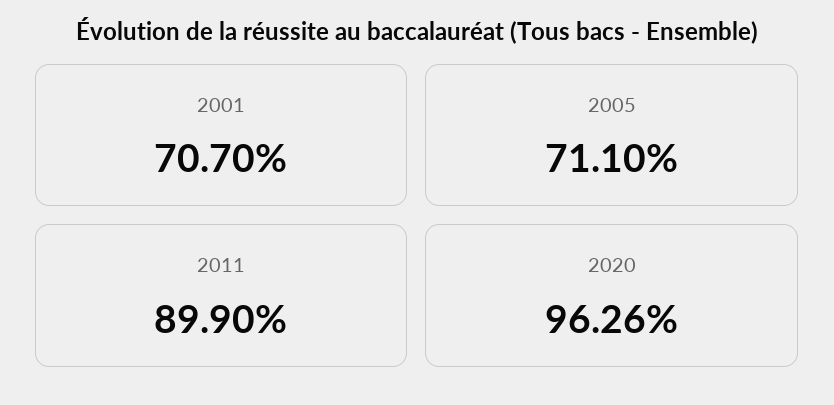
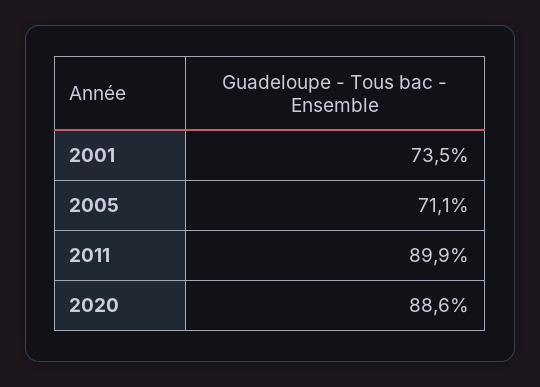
2001: 70.7 -> 73.5
2020: 96.26 -> 88.6

